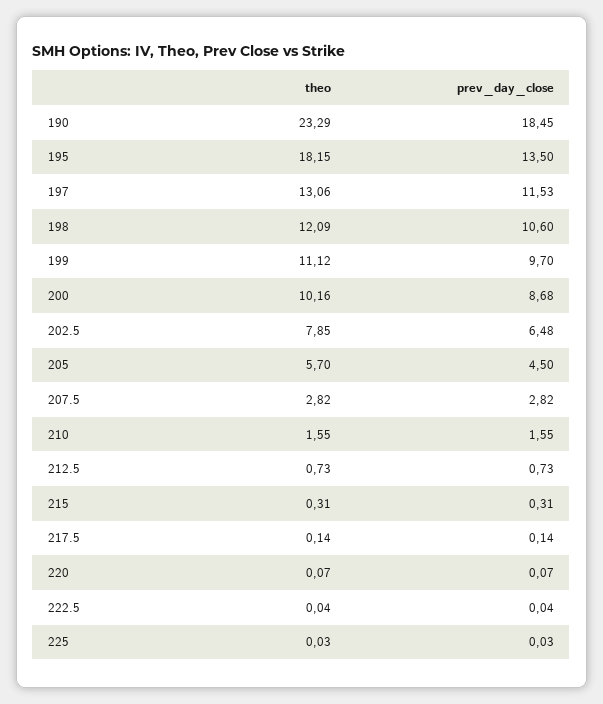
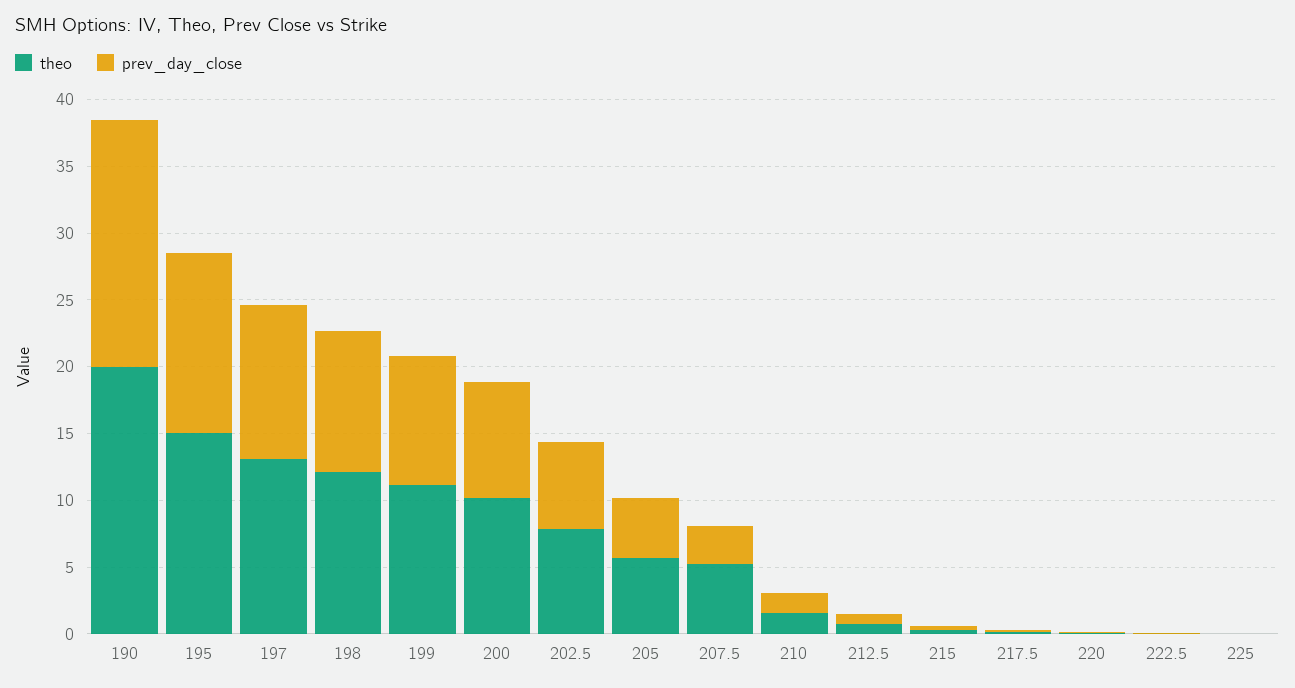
theo, 190: 23.29 -> 20
theo, 195: 18.15 -> 15
theo, 207.5: 2.82 -> 5

